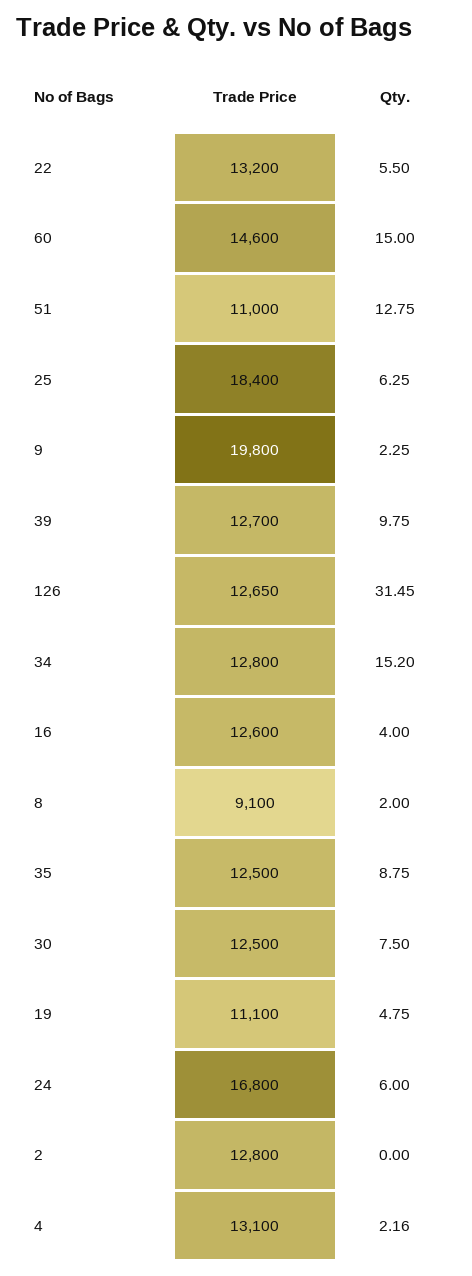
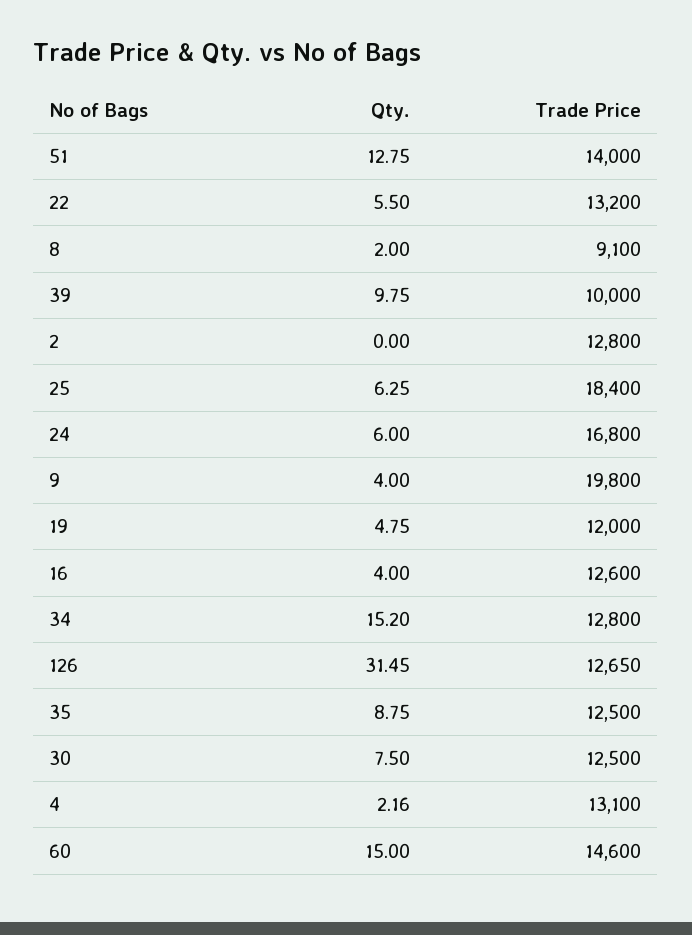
Trade Price, 51: 11000 -> 14000
Qty., 9: 2.25 -> 4
Trade Price, 39: 12700 -> 10000
Trade Price, 19: 11100 -> 12000

